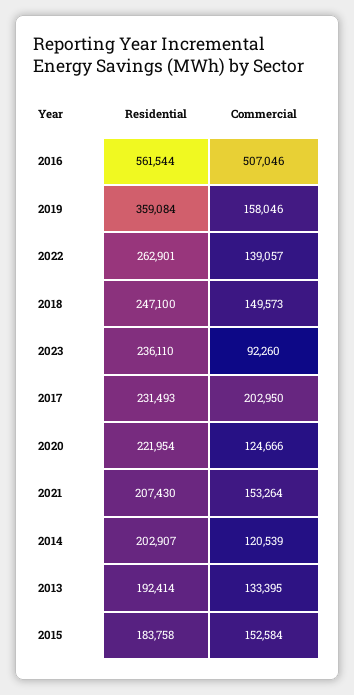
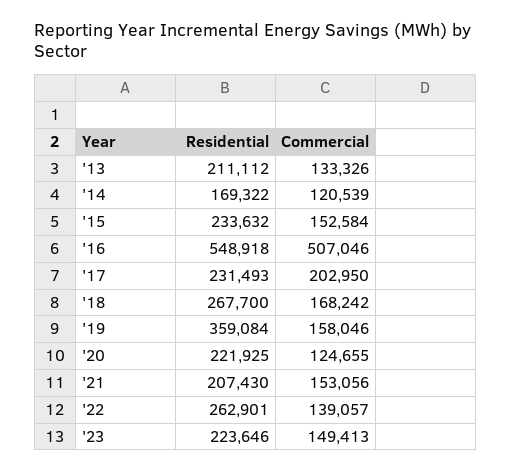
Residential, 2016: 561544 -> 548918
Residential, 2018: 247100 -> 267700
Commercial, 2018: 149573 -> 168242
Residential, 2023: 236110 -> 223646
Commercial, 2023: 92260 -> 149413
Residential, 2020: 221954 -> 221925
Commercial, 2020: 124666 -> 124655
Commercial, 2021: 153264 -> 153056
Residential, 2014: 202907 -> 169322
Residential, 2013: 192414 -> 211112
Commercial, 2013: 133395 -> 133326
Residential, 2015: 183758 -> 233632

